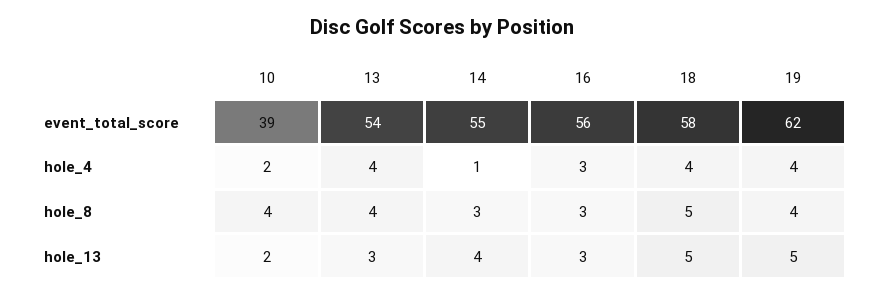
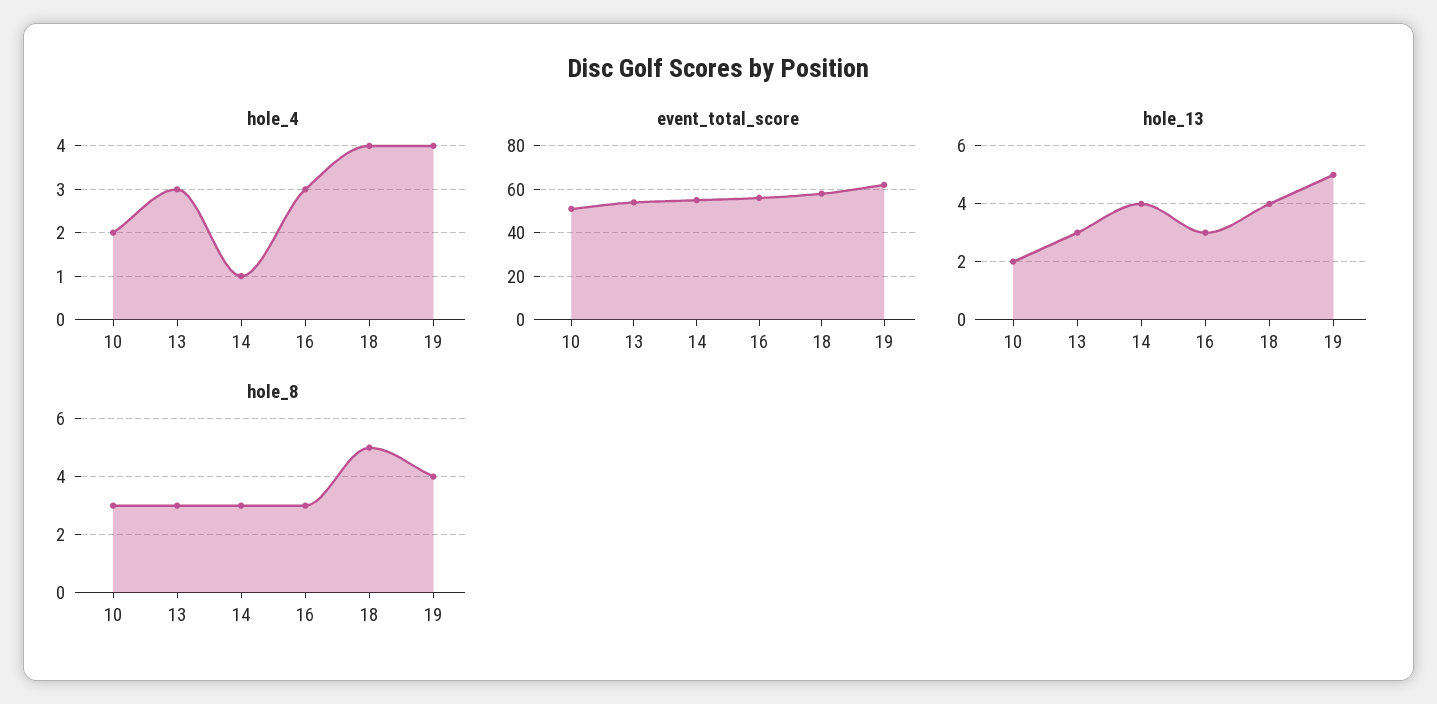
event_total_score, 10: 39 -> 50
hole_4, 13: 4 -> 3
hole_8, 10: 4 -> 3
hole_8, 13: 4 -> 3
hole_13, 18: 5 -> 4

